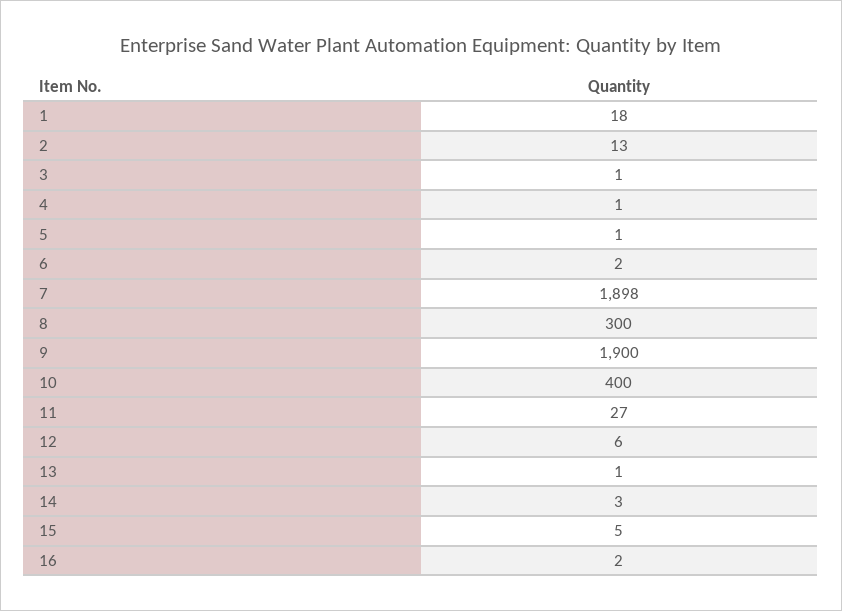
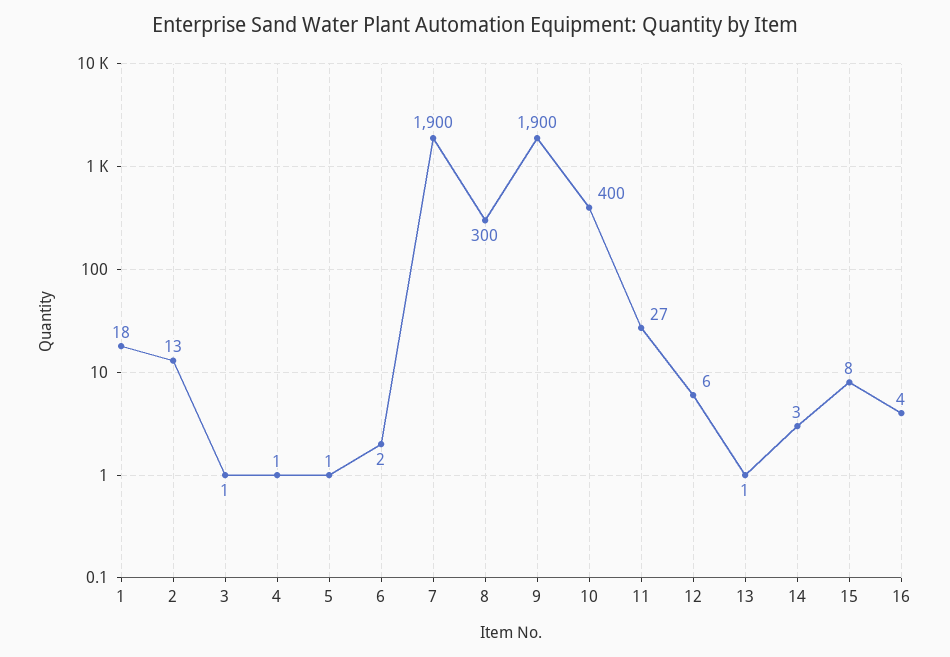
7: 1898 -> 1900
15: 5 -> 8
16: 2 -> 4

